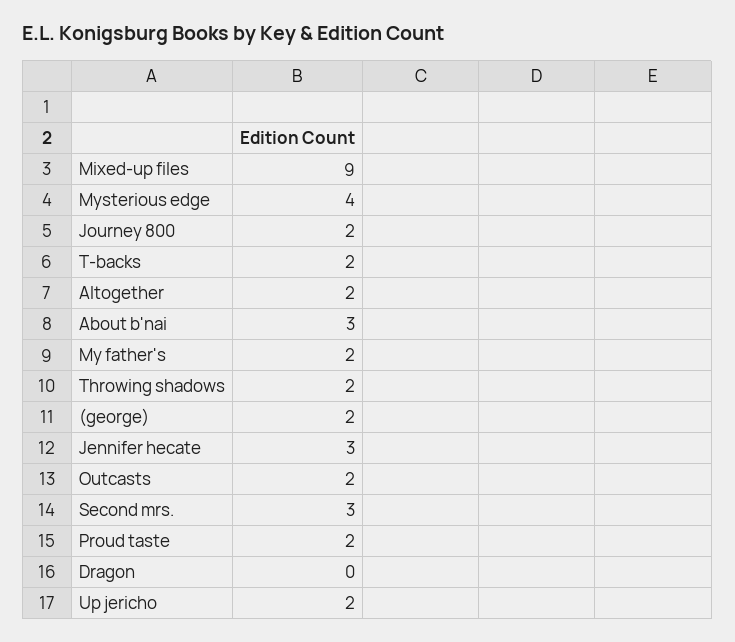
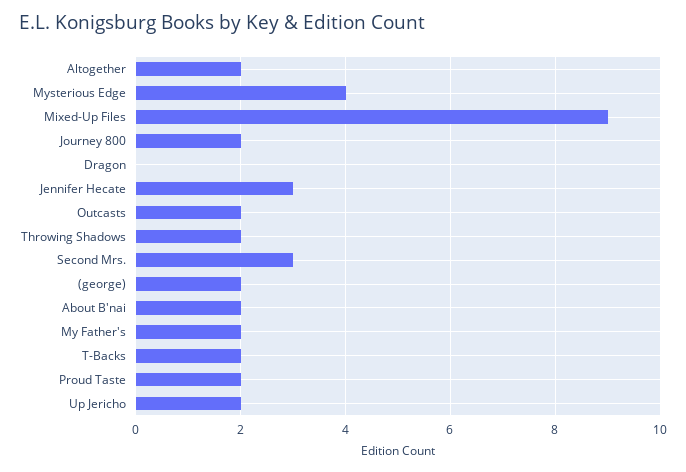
About b'nai: 3 -> 2

